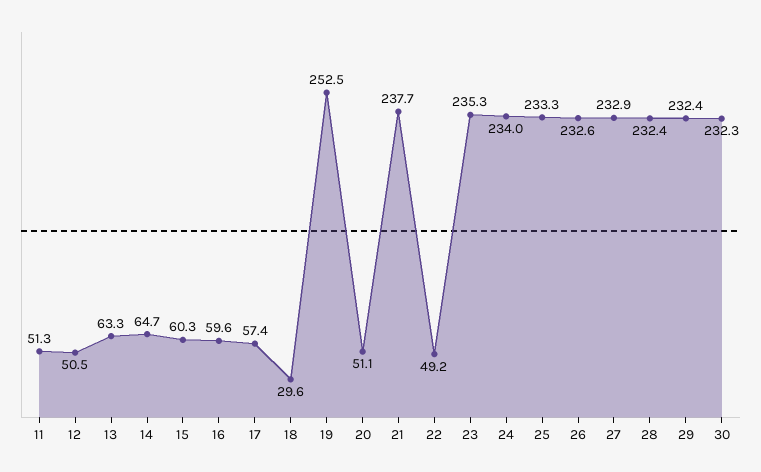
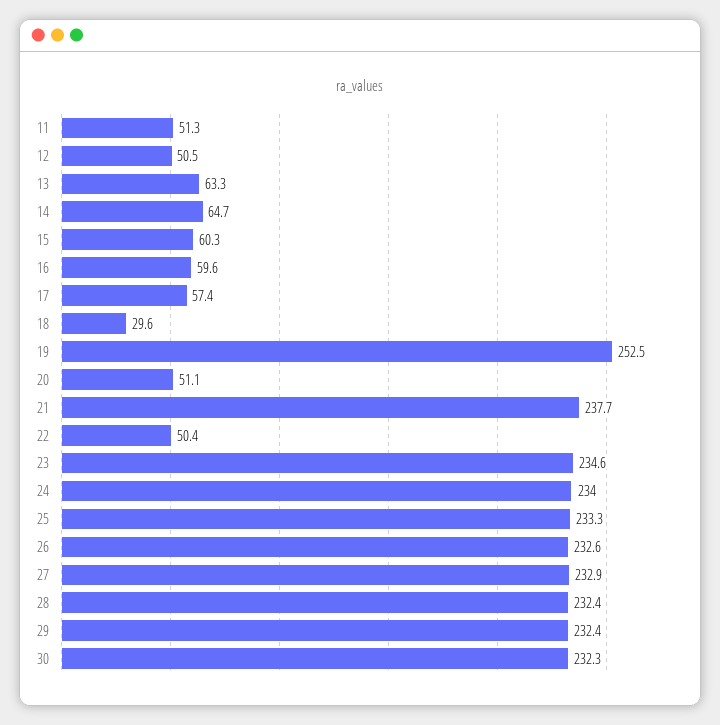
22: 49.2 -> 50.4
23: 235.3 -> 234.6

